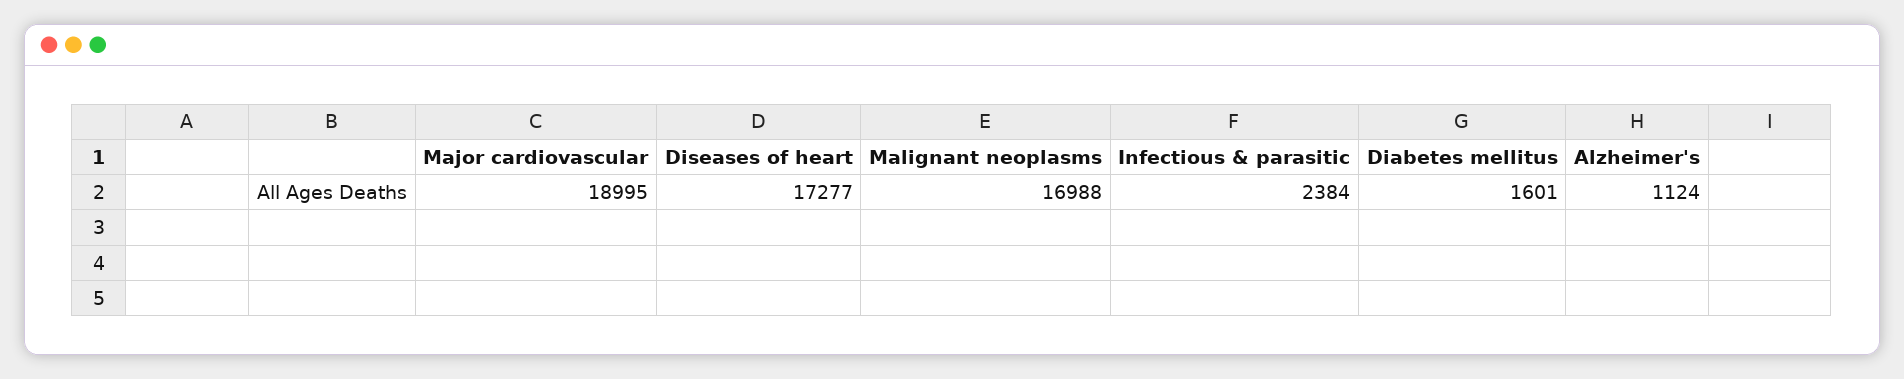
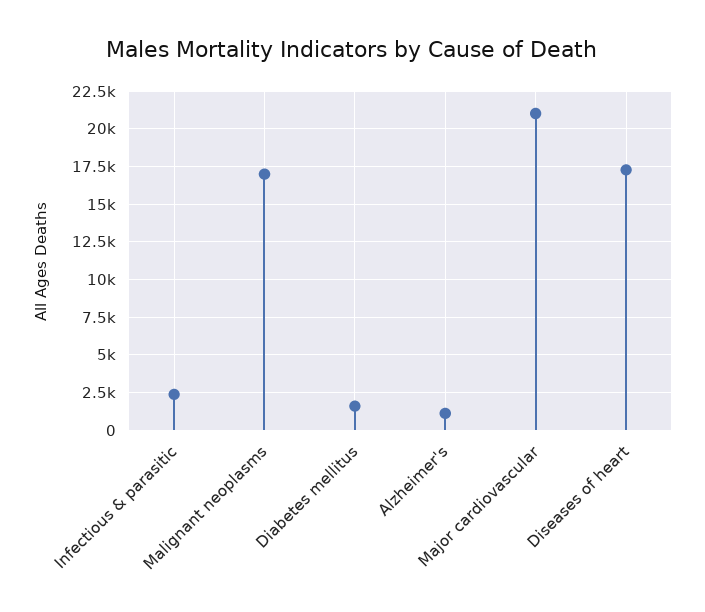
Major cardiovascular: 18995 -> 21000

